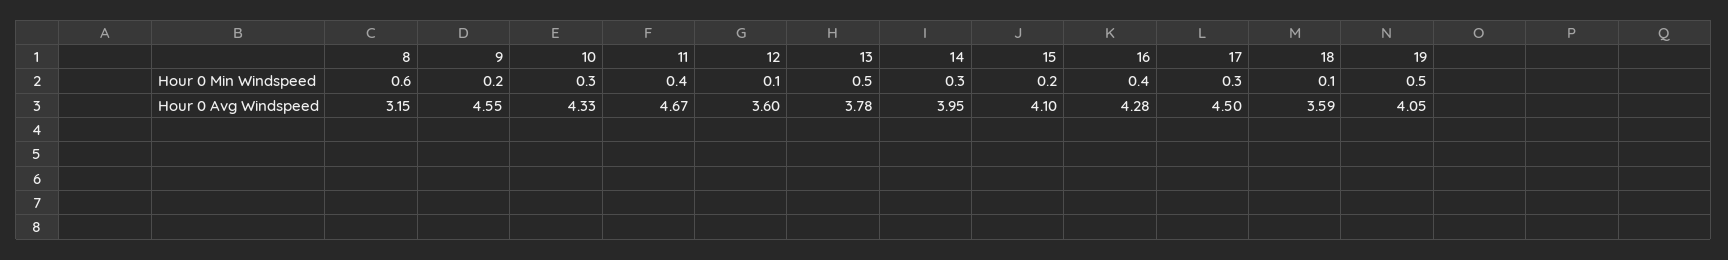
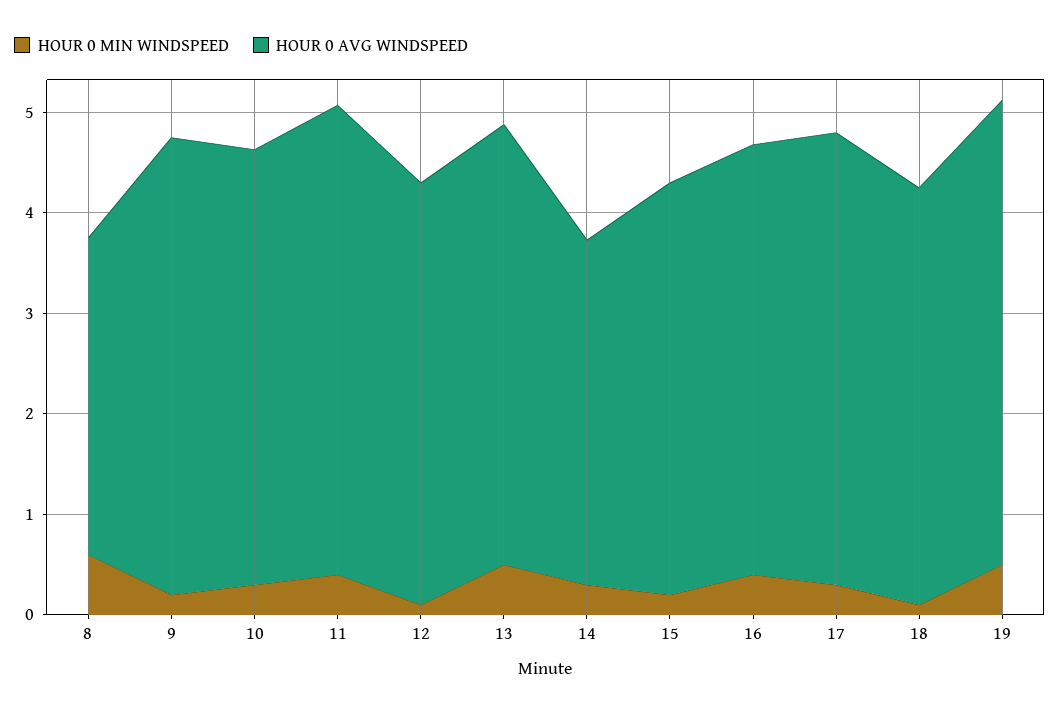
Hour 0 Avg Windspeed, 12: 3.6 -> 4.2
Hour 0 Avg Windspeed, 13: 3.78 -> 4.4
Hour 0 Avg Windspeed, 14: 3.95 -> 3.4
Hour 0 Avg Windspeed, 18: 3.59 -> 4.2
Hour 0 Avg Windspeed, 19: 4.05 -> 4.6

